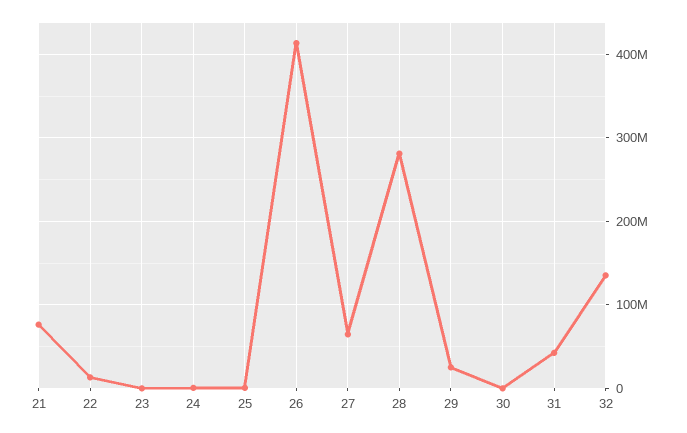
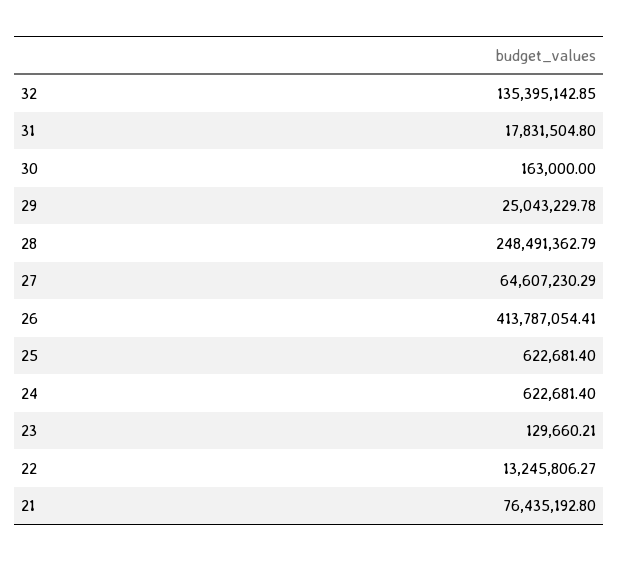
28: 280000000 -> 248491362.79
31: 40000000 -> 17831504.8

